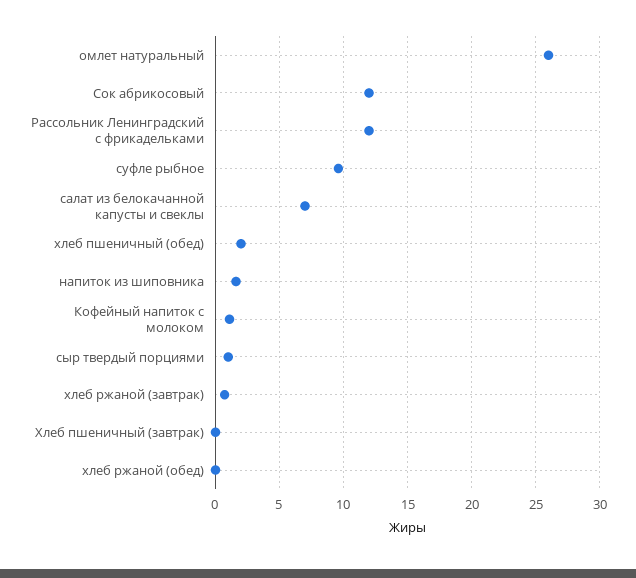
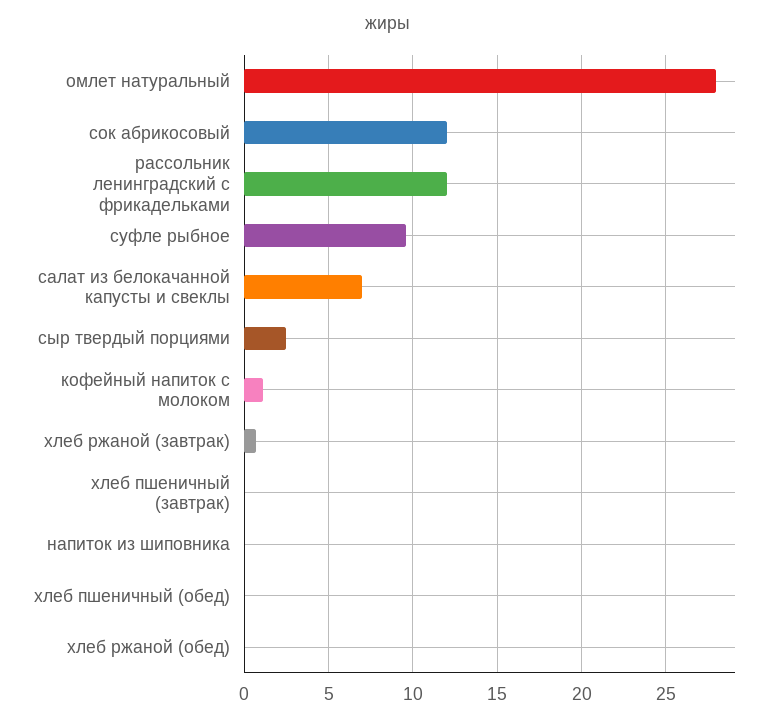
омлет натуральный: 26 -> 28
хлеб пшеничный (обед): 2 -> 0
напиток из шиповника: 1.5 -> 0
сыр твердый порциями: 1 -> 2.5

